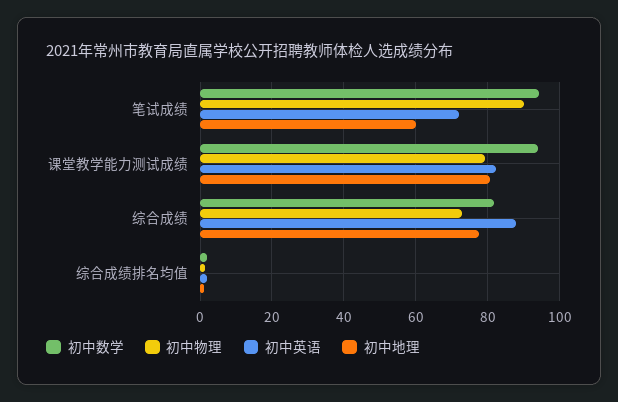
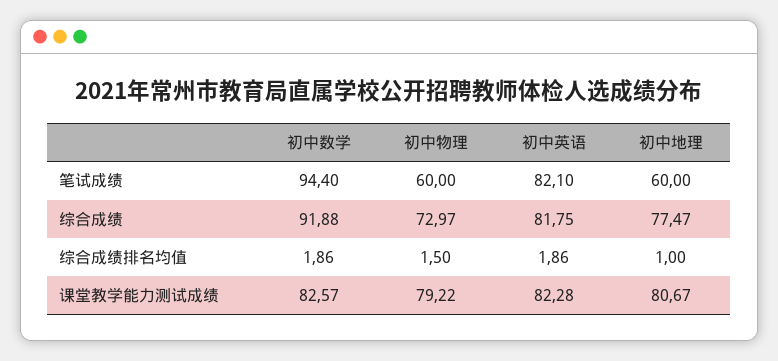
初中物理, 笔试成绩: 90 -> 60
初中英语, 笔试成绩: 72 -> 82.1
初中数学, 课堂教学能力测试成绩: 94 -> 82.57
初中数学, 综合成绩: 82 -> 91.88
初中英语, 综合成绩: 88 -> 81.75

